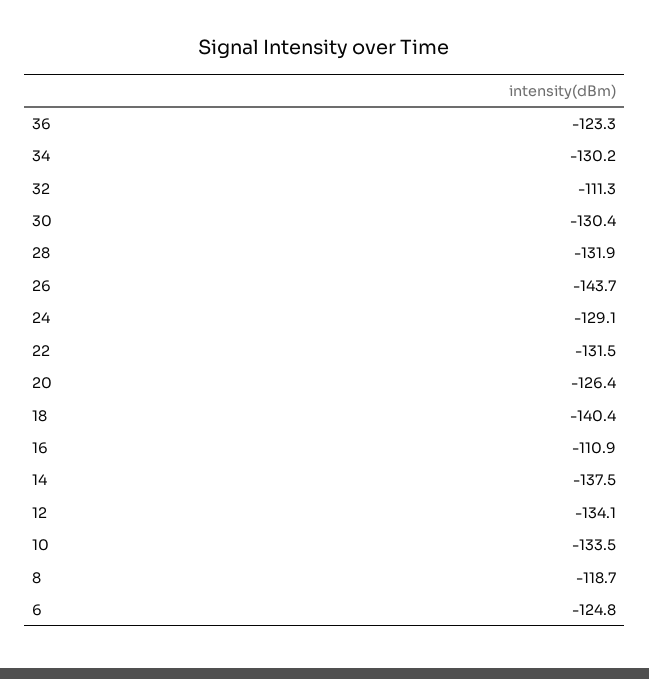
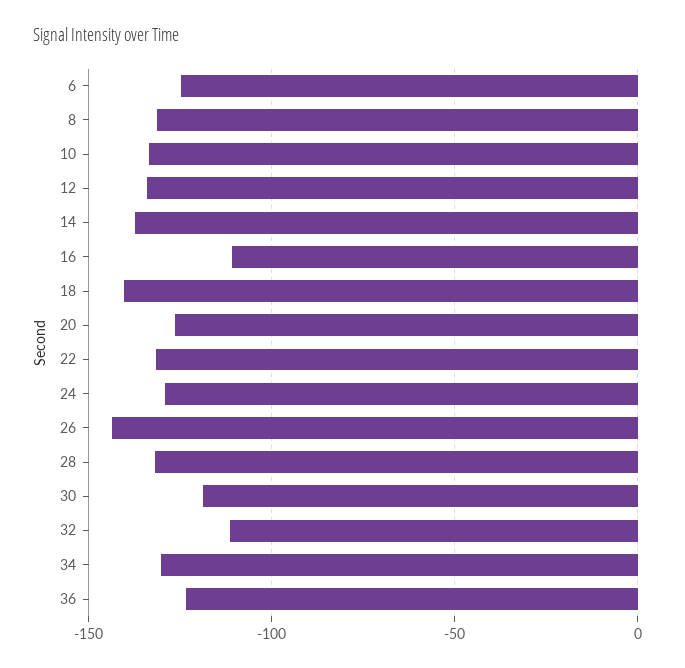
30: -130.4 -> -120
8: -118.7 -> -130

